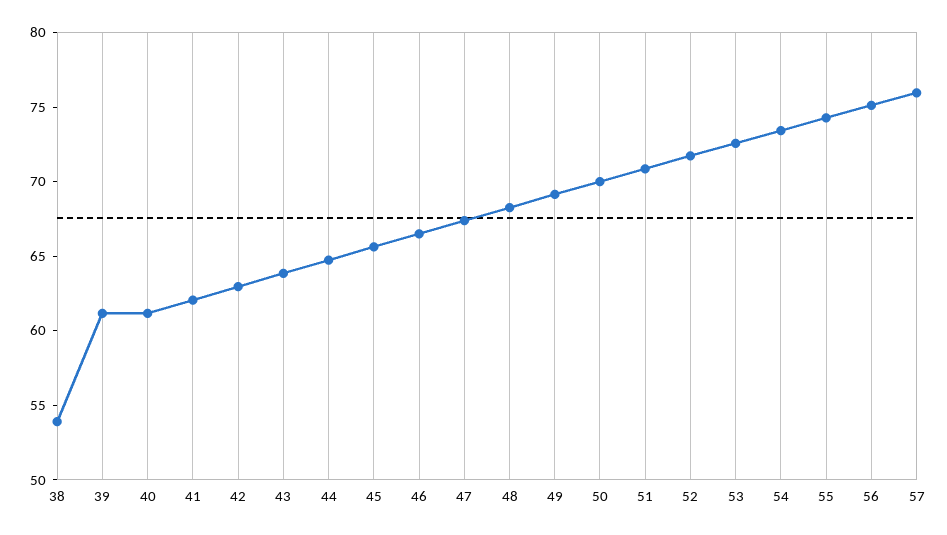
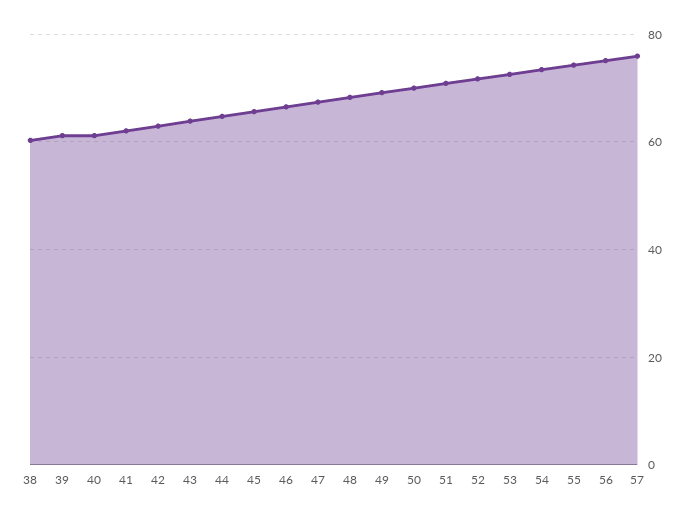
38: 54 -> 60

